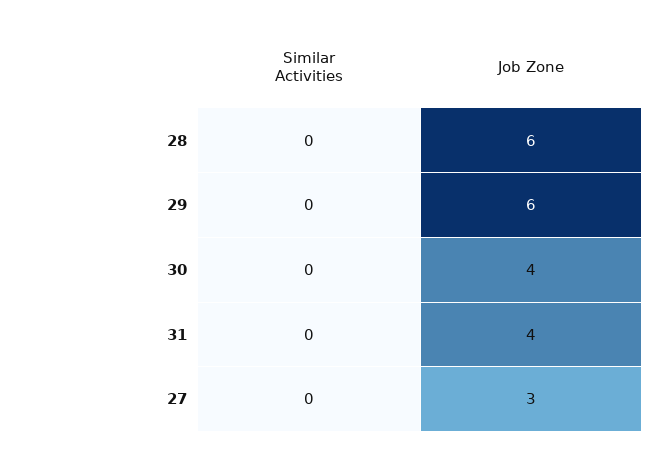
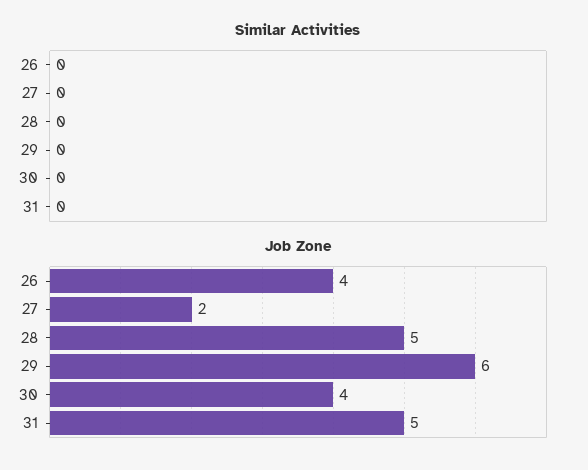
Job Zone, 28: 6 -> 5
Job Zone, 31: 4 -> 5
Job Zone, 27: 3 -> 2
Similar Activities, 26: none -> 0
Job Zone, 26: none -> 4

